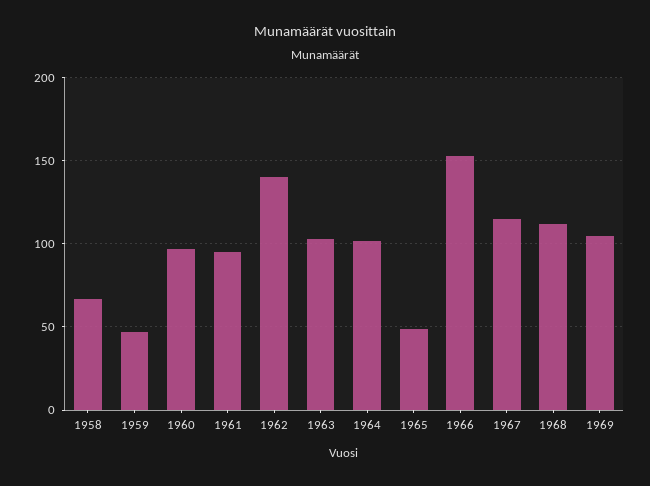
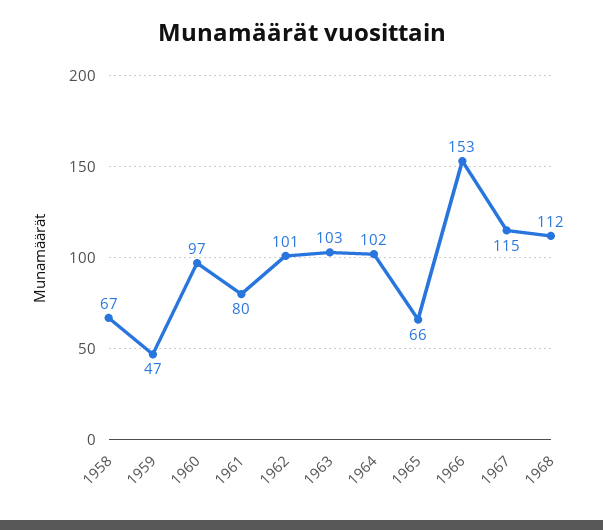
1961: 95 -> 80
1962: 140 -> 101
1965: 50 -> 66
1969: 105 -> none

